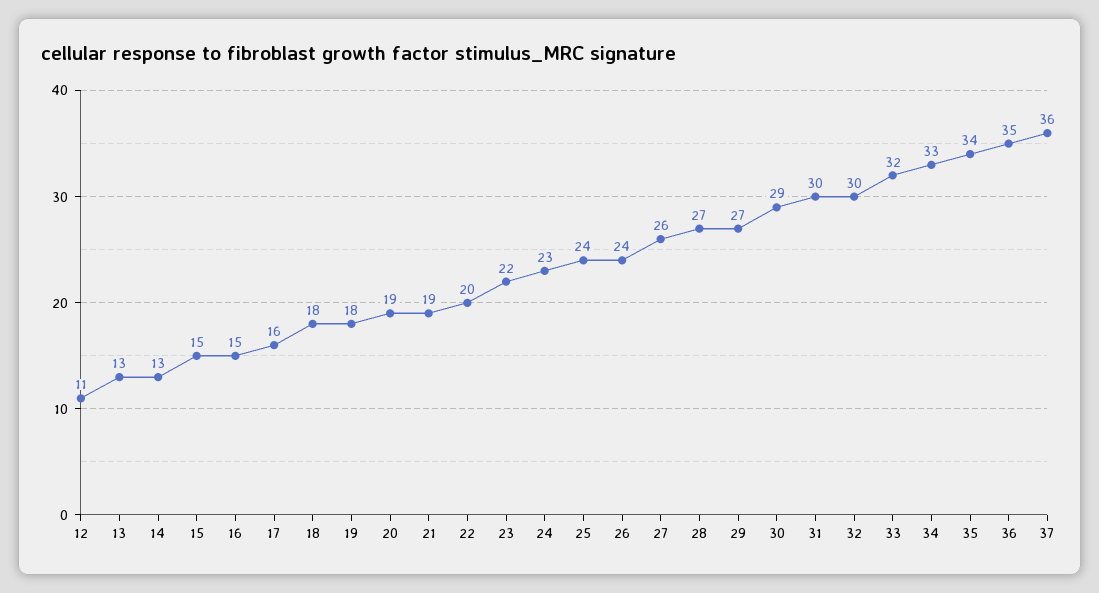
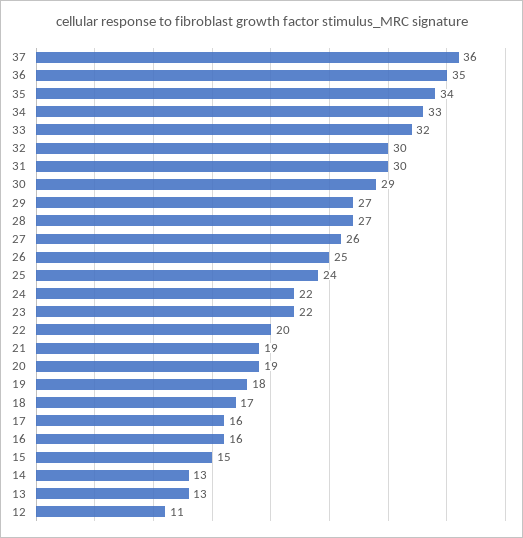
16: 15 -> 16
18: 18 -> 17
24: 23 -> 22
26: 24 -> 25

